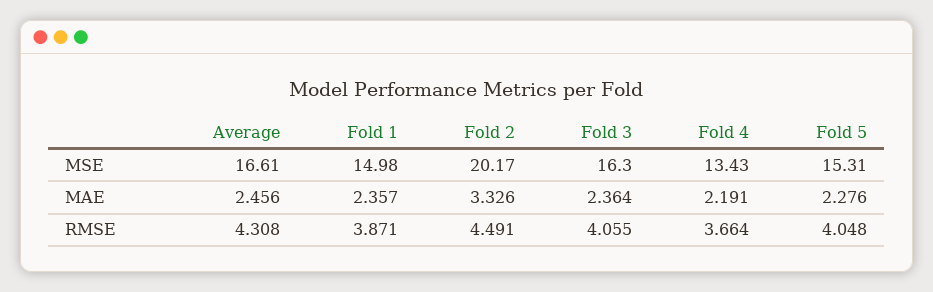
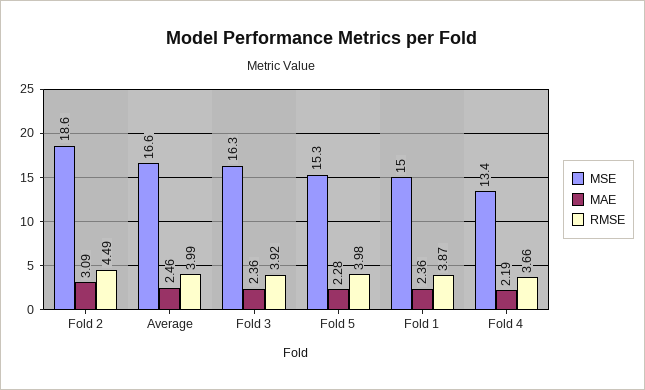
MSE, Fold 2: 20.17 -> 18.6
MAE, Fold 2: 3.326 -> 3.09
RMSE, Average: 4.308 -> 3.99
RMSE, Fold 3: 4.055 -> 3.92
RMSE, Fold 5: 4.048 -> 3.98

